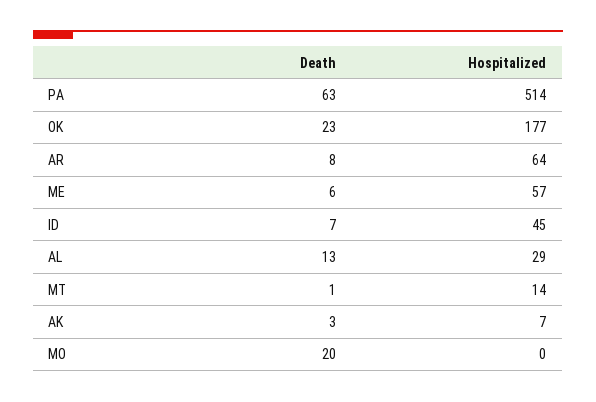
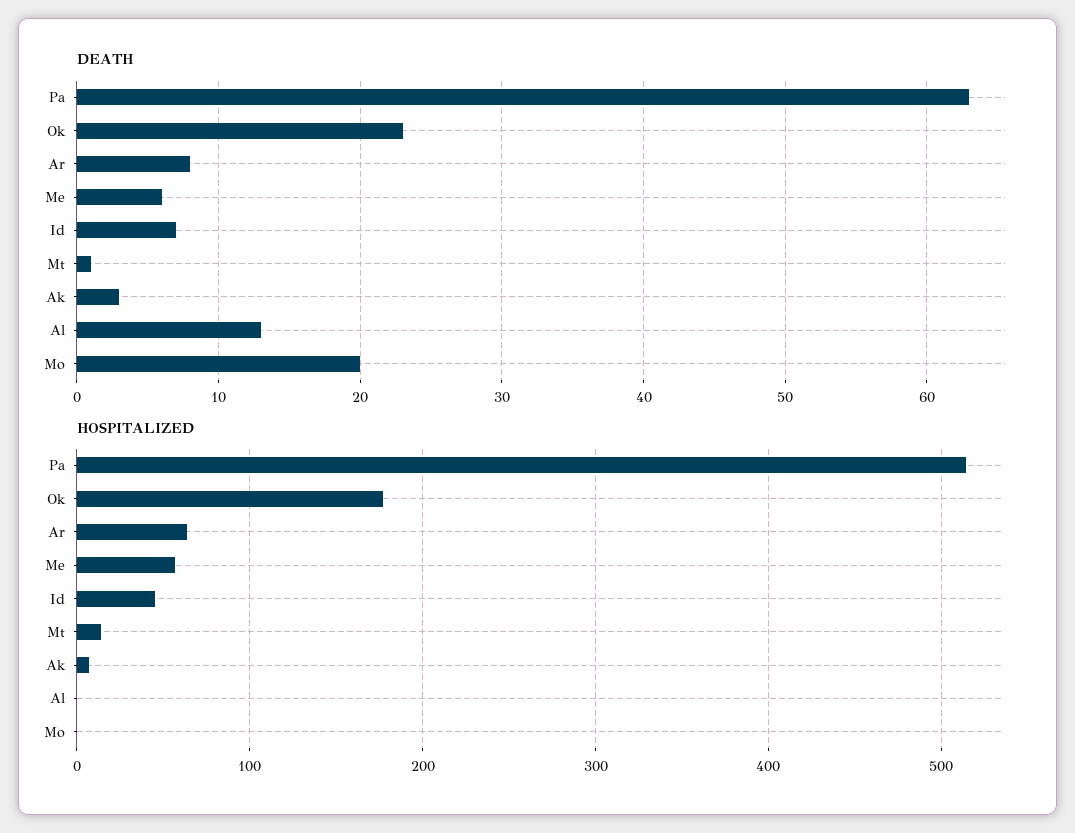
Hospitalized, AL: 29 -> 0

